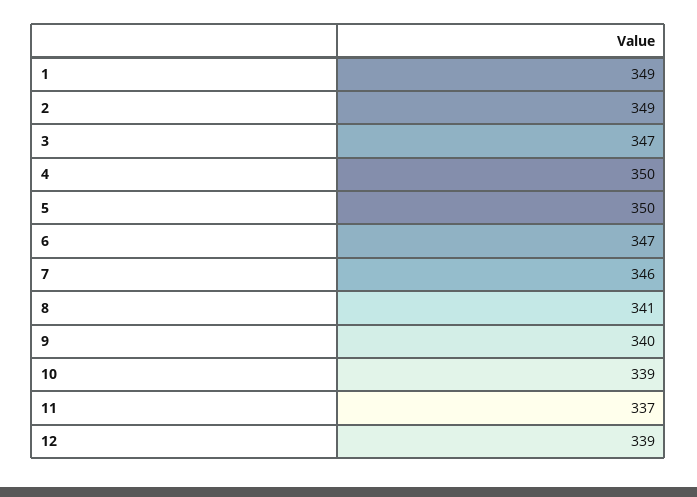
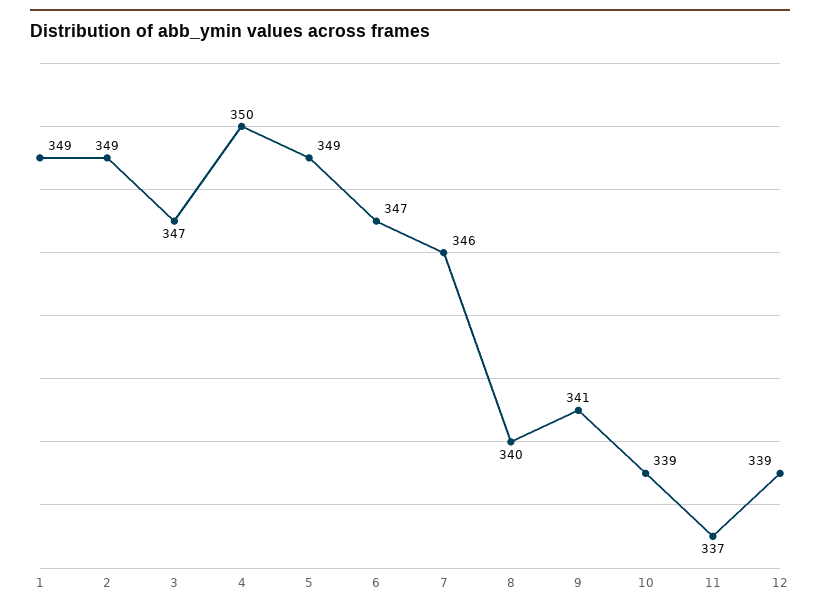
5: 350 -> 349
8: 341 -> 340
9: 340 -> 341

